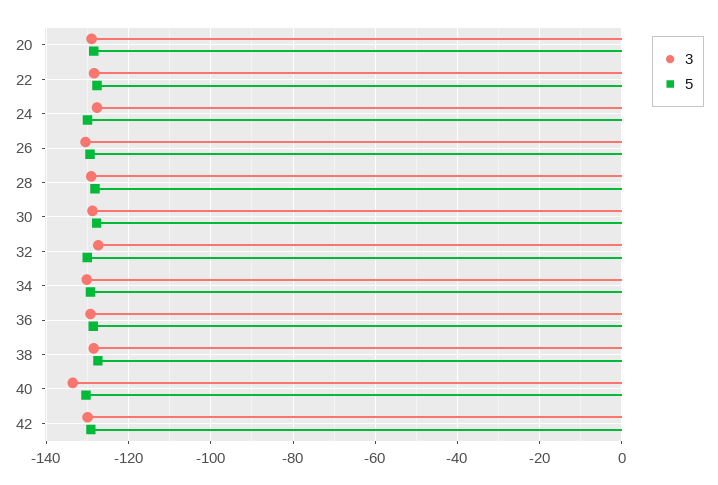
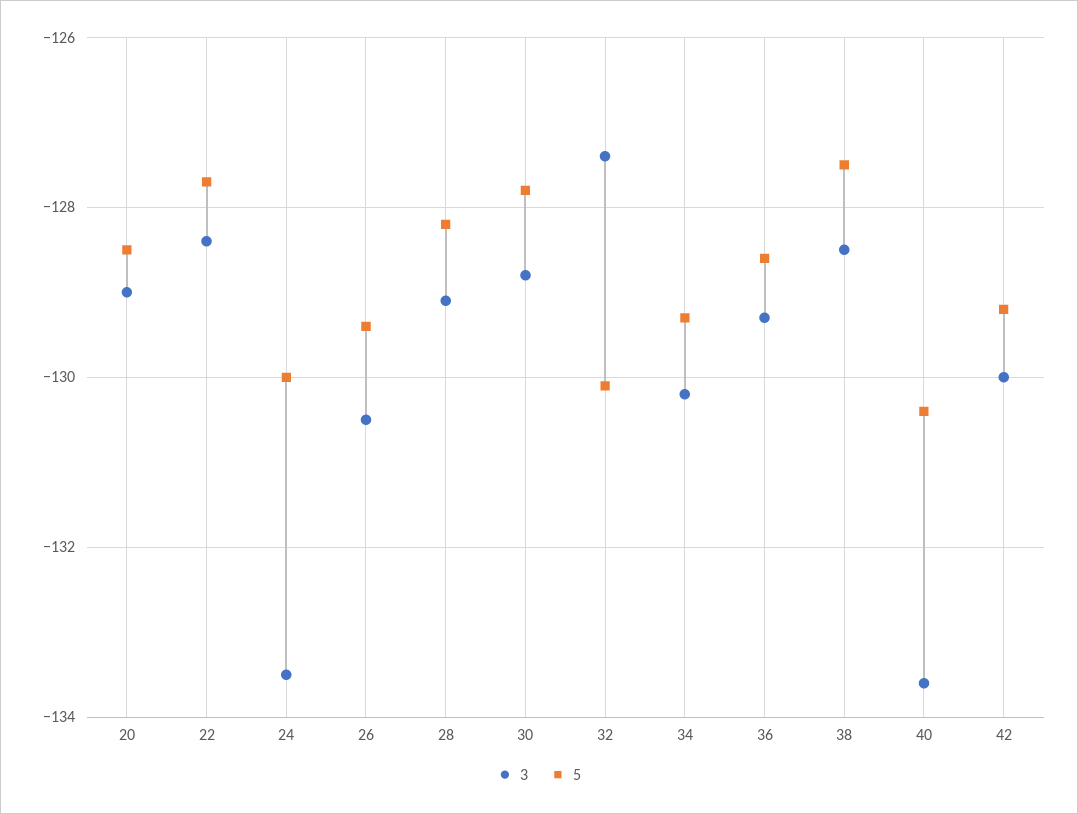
3, 24: -128 -> -133.5

